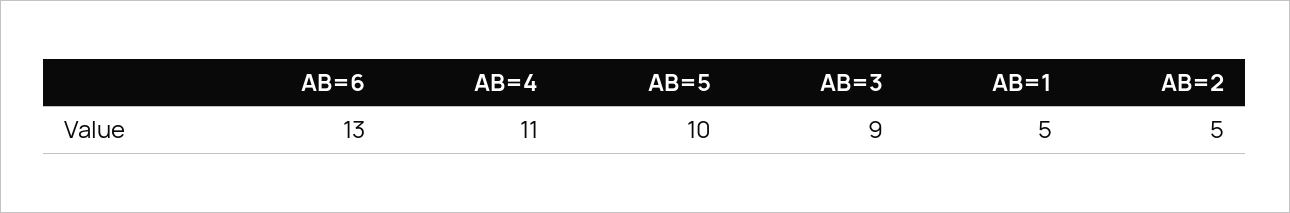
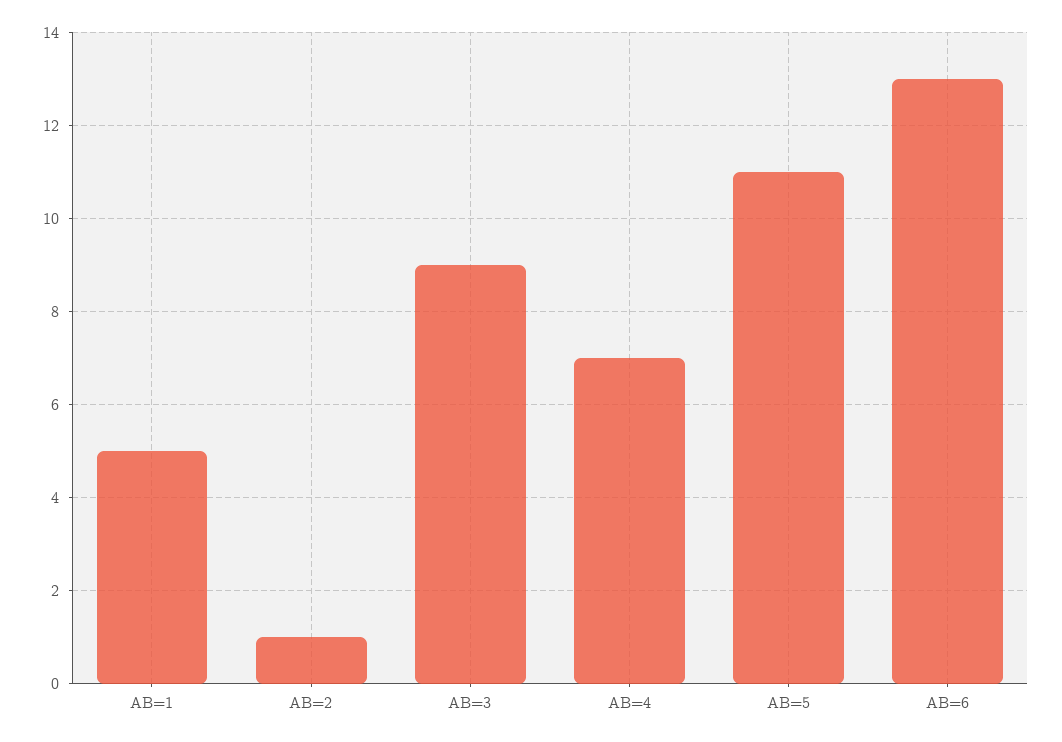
AB=4: 11 -> 7
AB=5: 10 -> 11
AB=2: 5 -> 1

